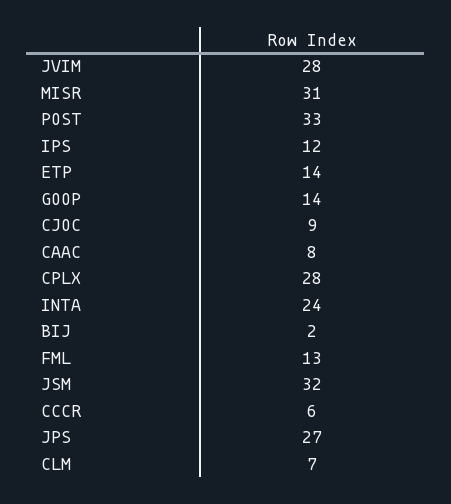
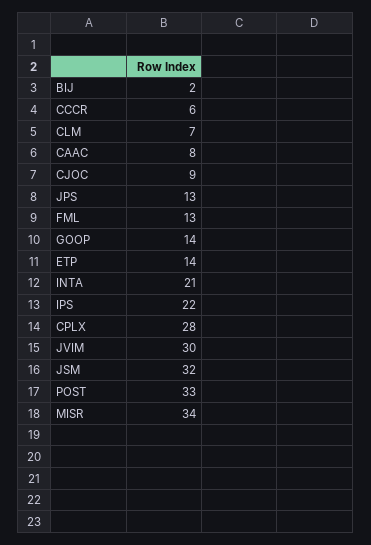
JVIM: 28 -> 30
MISR: 31 -> 34
IPS: 12 -> 22
INTA: 24 -> 21
JPS: 27 -> 13

